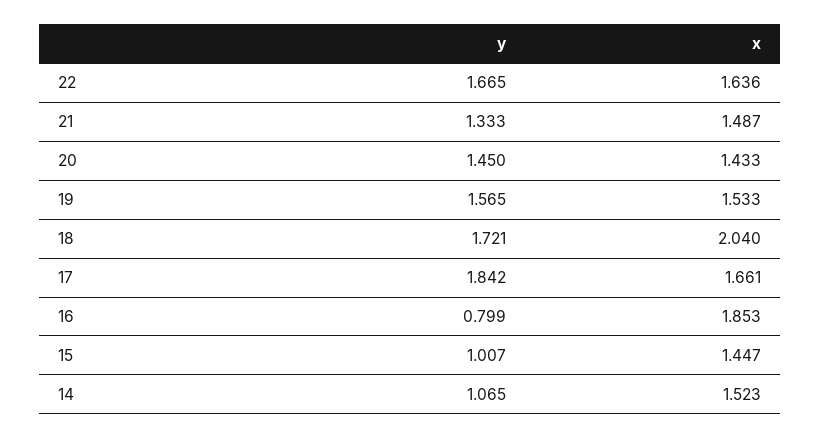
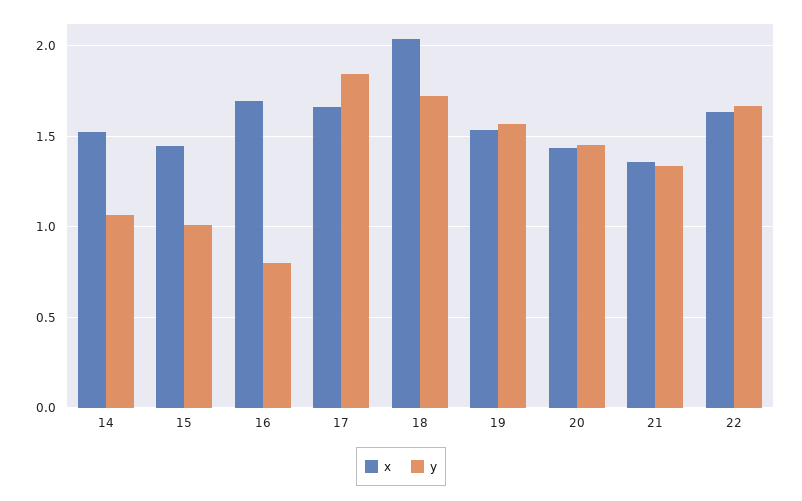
x, 21: 1.487 -> 1.35
x, 16: 1.853 -> 1.7

